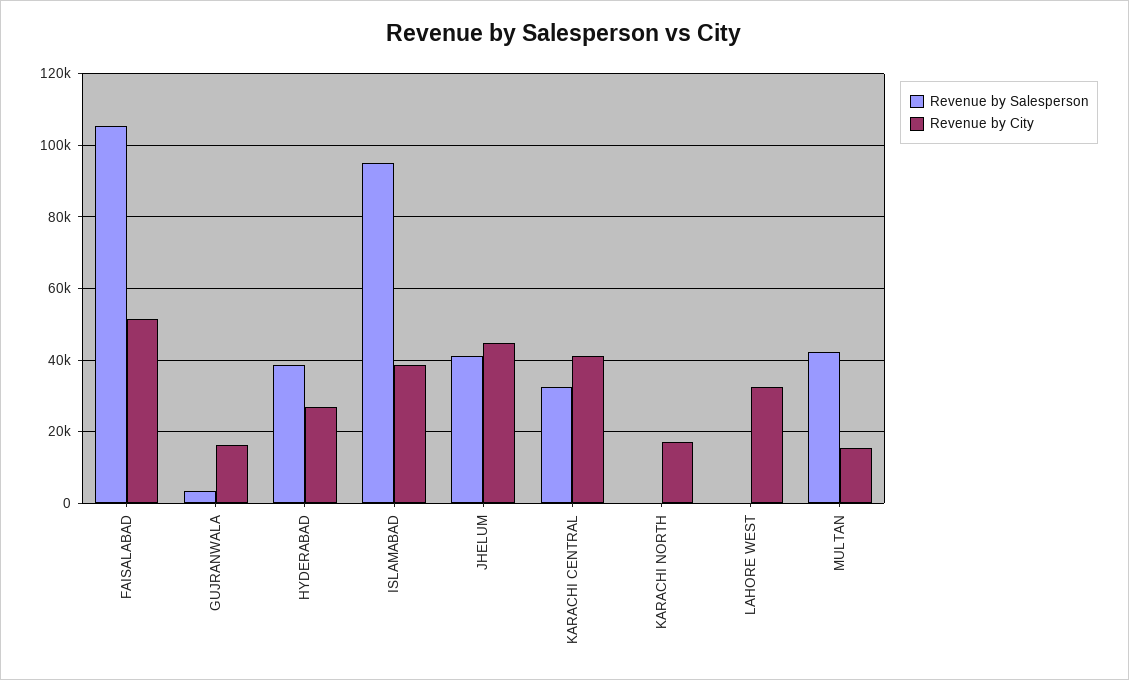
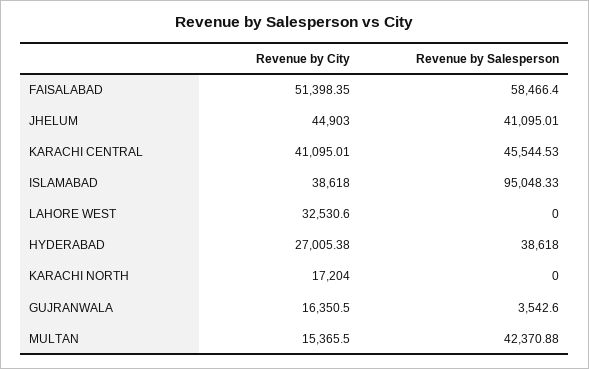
Revenue by Salesperson, FAISALABAD: 106000 -> 58466.4
Revenue by Salesperson, KARACHI CENTRAL: 32000 -> 45544.53

